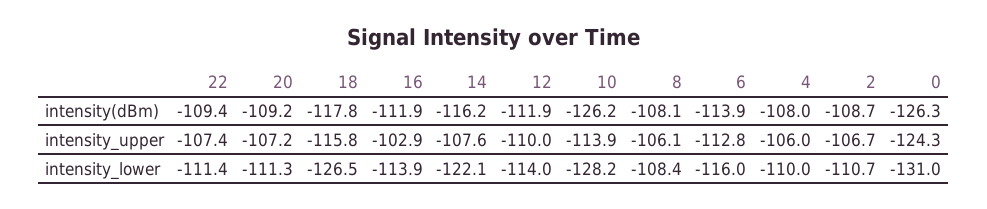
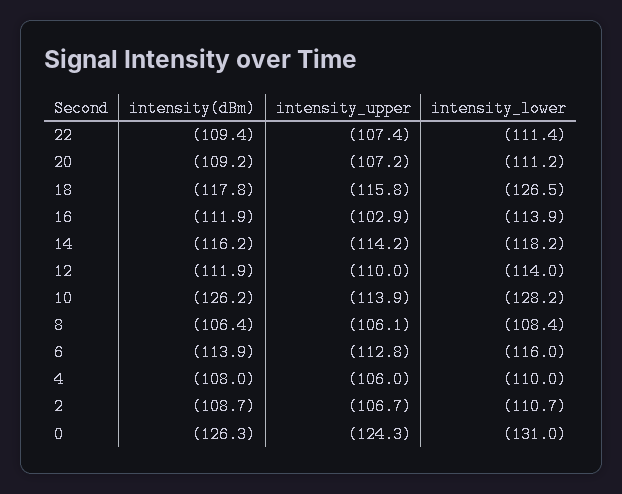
8, intensity(dBm): -108.1 -> -106.4
14, intensity_upper: -107.6 -> -114.2
20, intensity_lower: -111.3 -> -111.2
14, intensity_lower: -122.1 -> -118.2

